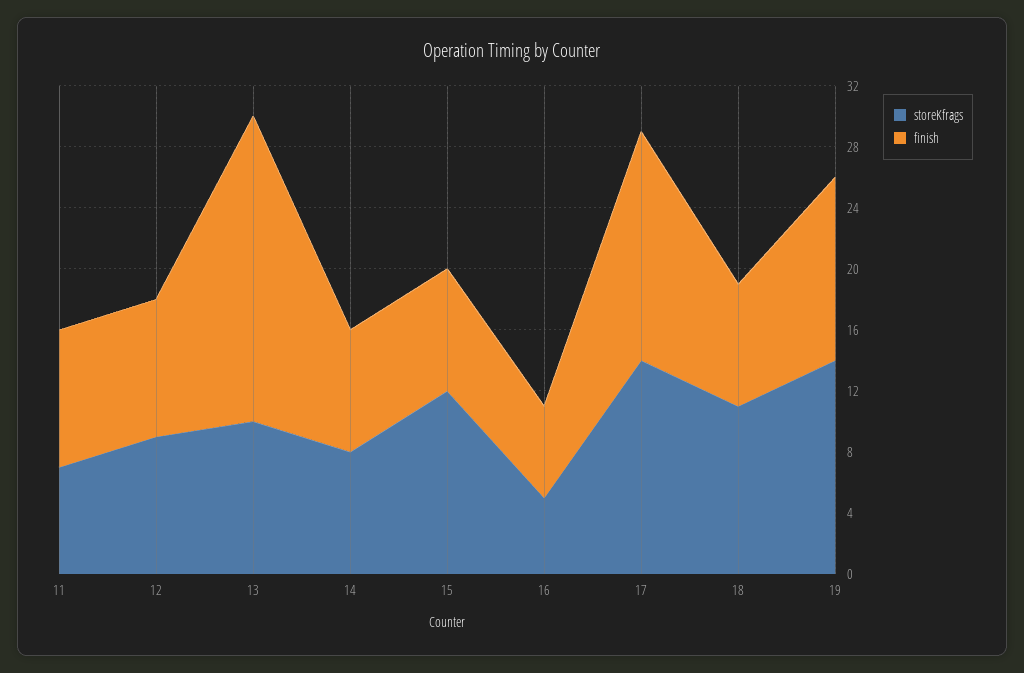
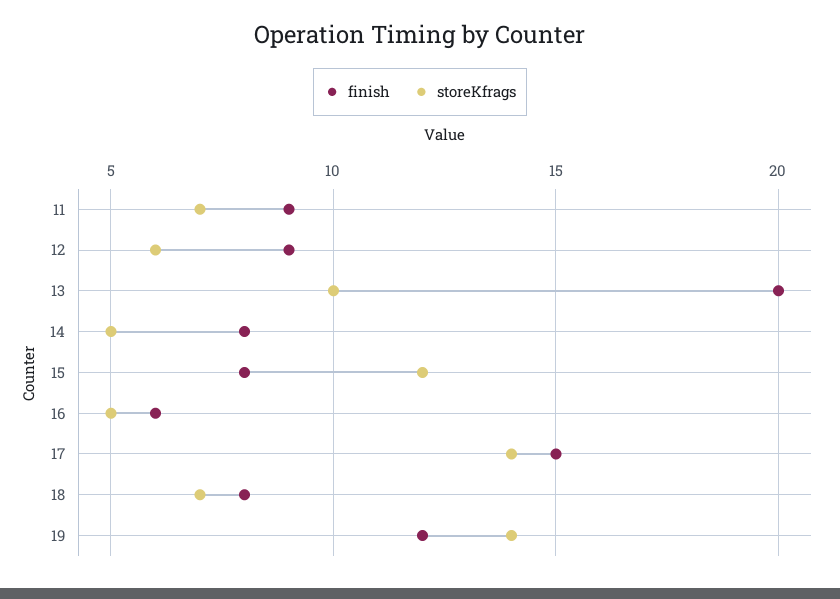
storeKfrags, 12: 9 -> 6
storeKfrags, 14: 8 -> 5
storeKfrags, 18: 11 -> 7

